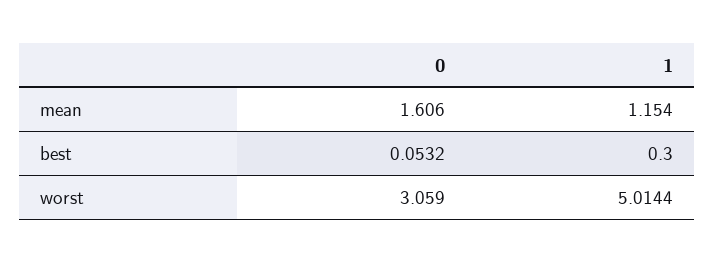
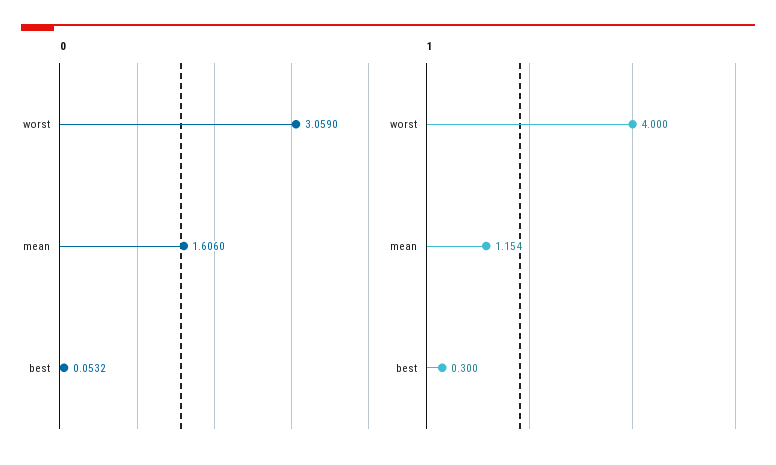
1, worst: 5.0144 -> 4

